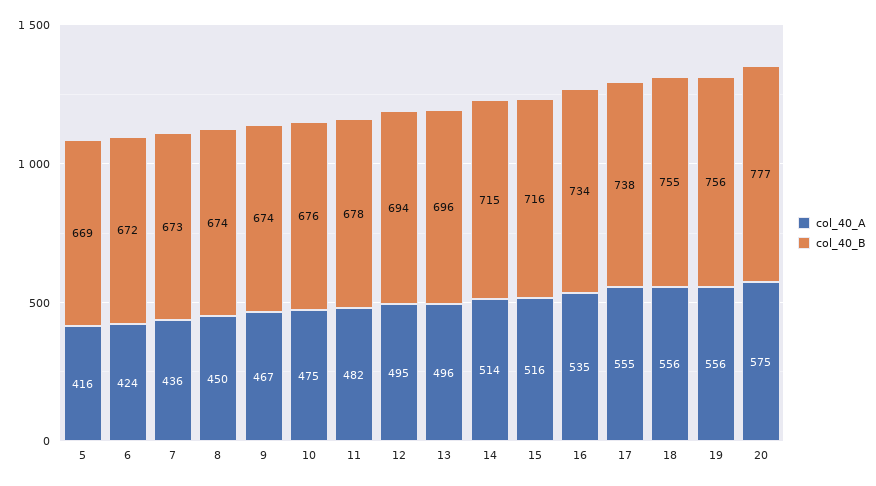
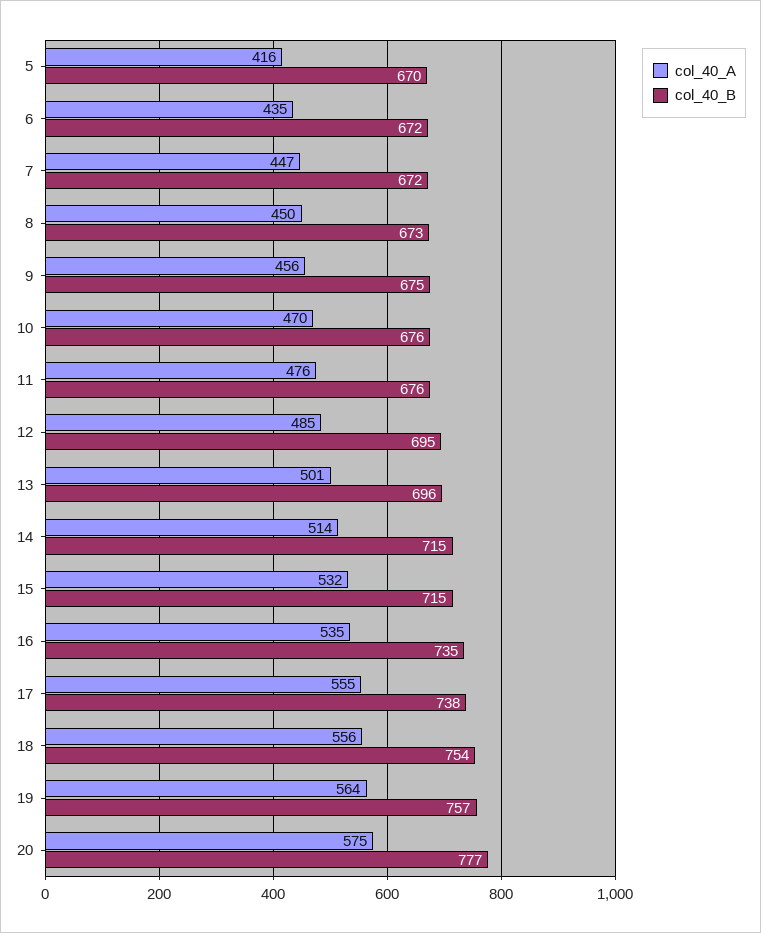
col_40_B, 5: 669 -> 670
col_40_A, 6: 424 -> 435
col_40_A, 7: 436 -> 447
col_40_B, 7: 673 -> 672
col_40_B, 8: 674 -> 673
col_40_A, 9: 467 -> 456
col_40_B, 9: 674 -> 675
col_40_A, 10: 475 -> 470
col_40_A, 11: 482 -> 476
col_40_B, 11: 678 -> 676
col_40_A, 12: 495 -> 485
col_40_B, 12: 694 -> 695
col_40_A, 13: 496 -> 501
col_40_A, 15: 516 -> 532
col_40_B, 15: 716 -> 715
col_40_B, 16: 734 -> 735
col_40_B, 18: 755 -> 754
col_40_A, 19: 556 -> 564
col_40_B, 19: 756 -> 757

